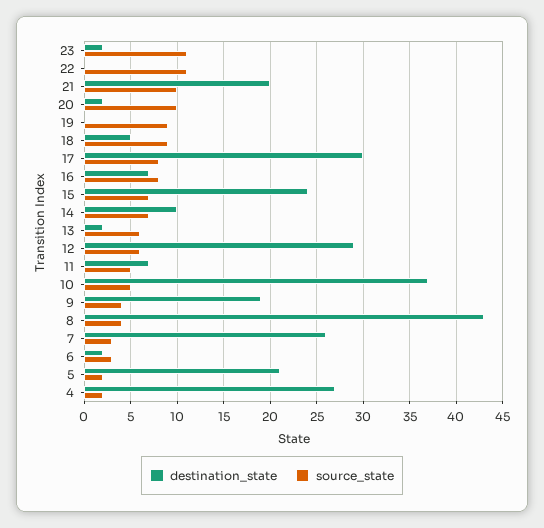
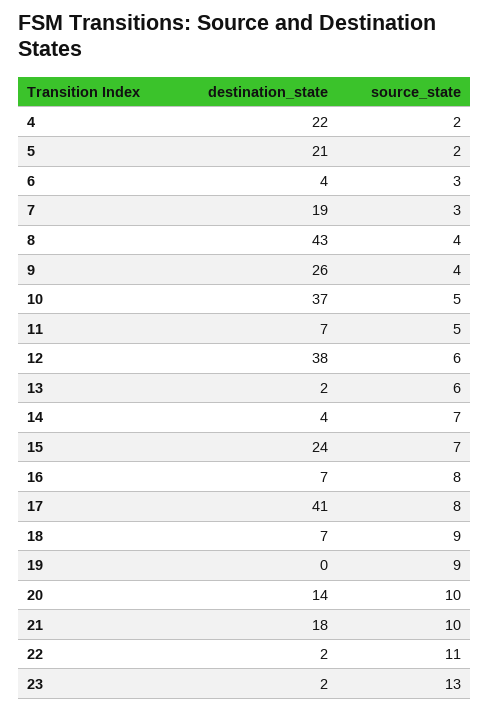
source_state, 23: 11 -> 13
destination_state, 22: 0 -> 2
destination_state, 21: 20 -> 18
destination_state, 20: 2 -> 14
destination_state, 18: 5 -> 7
destination_state, 17: 30 -> 41
destination_state, 14: 10 -> 4
destination_state, 12: 29 -> 38
destination_state, 9: 19 -> 26
destination_state, 7: 26 -> 19
destination_state, 6: 2 -> 4
destination_state, 4: 27 -> 22

